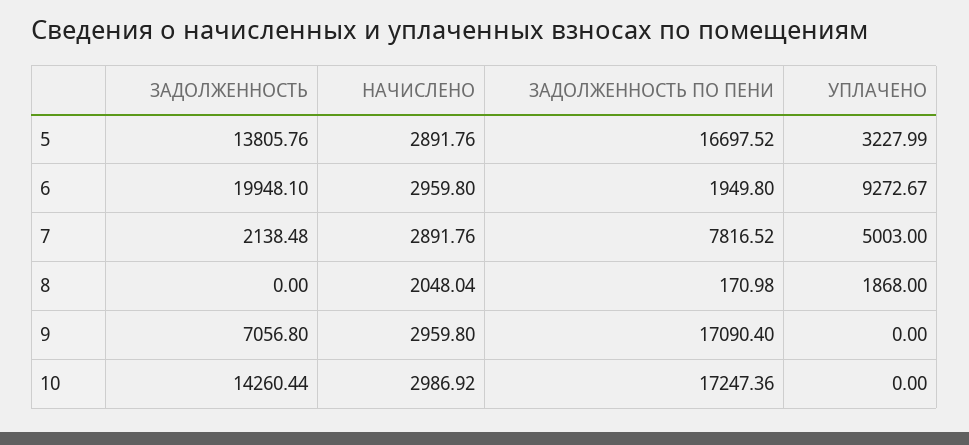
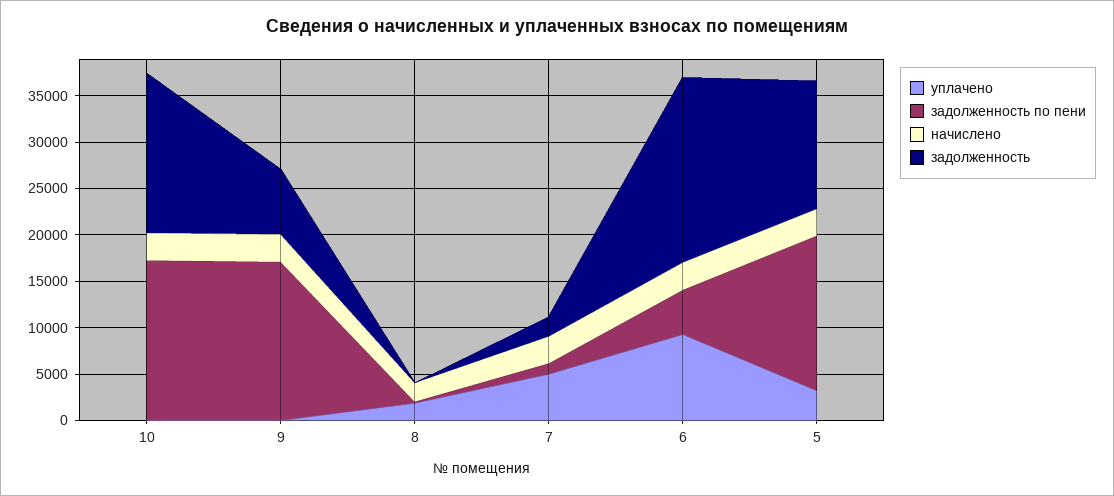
ЗАДОЛЖЕННОСТЬ ПО ПЕНИ, 6: 1949.8 -> 5000
ЗАДОЛЖЕННОСТЬ ПО ПЕНИ, 7: 7816.52 -> 1000
ЗАДОЛЖЕННОСТЬ, 10: 14260.44 -> 17000

